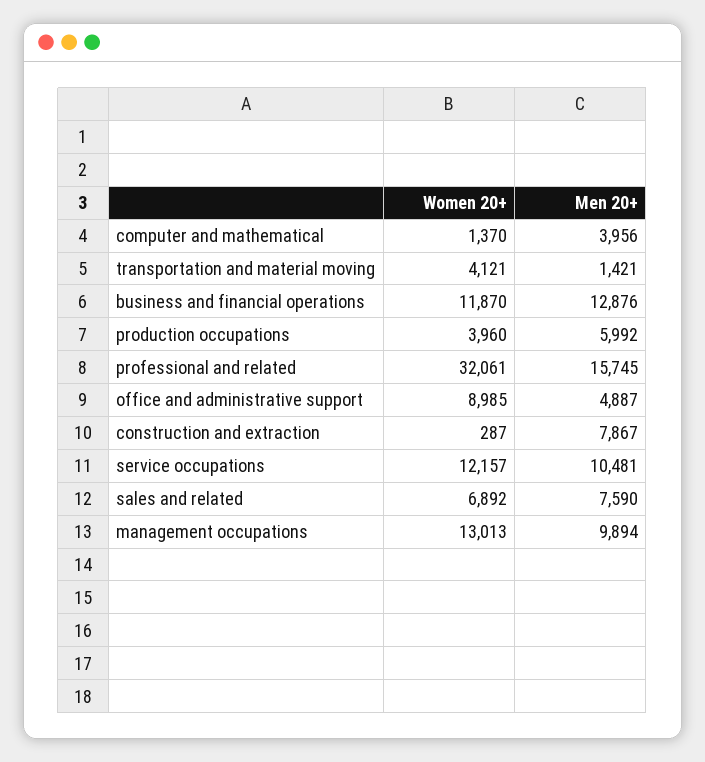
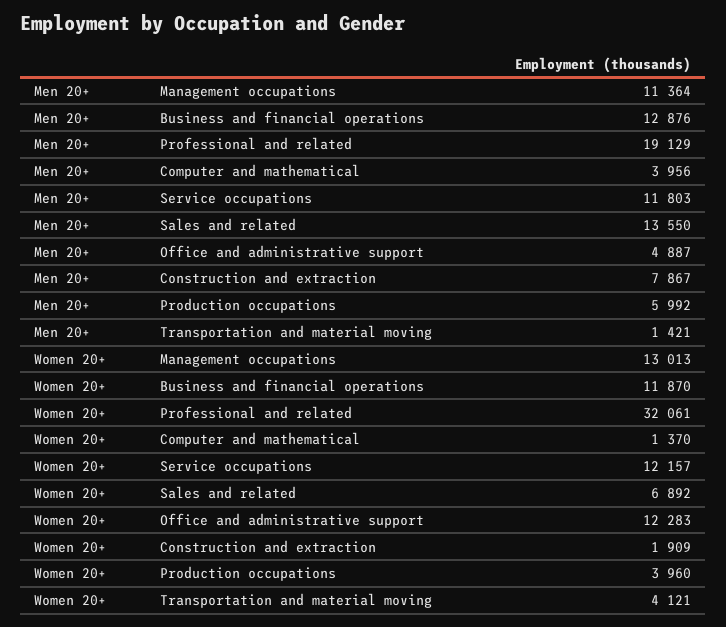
Men 20+, professional and related: 15745 -> 19129
Women 20+, office and administrative support: 8985 -> 12283
Women 20+, construction and extraction: 287 -> 1909
Men 20+, service occupations: 10481 -> 11803
Men 20+, sales and related: 7590 -> 13550
Men 20+, management occupations: 9894 -> 11364

